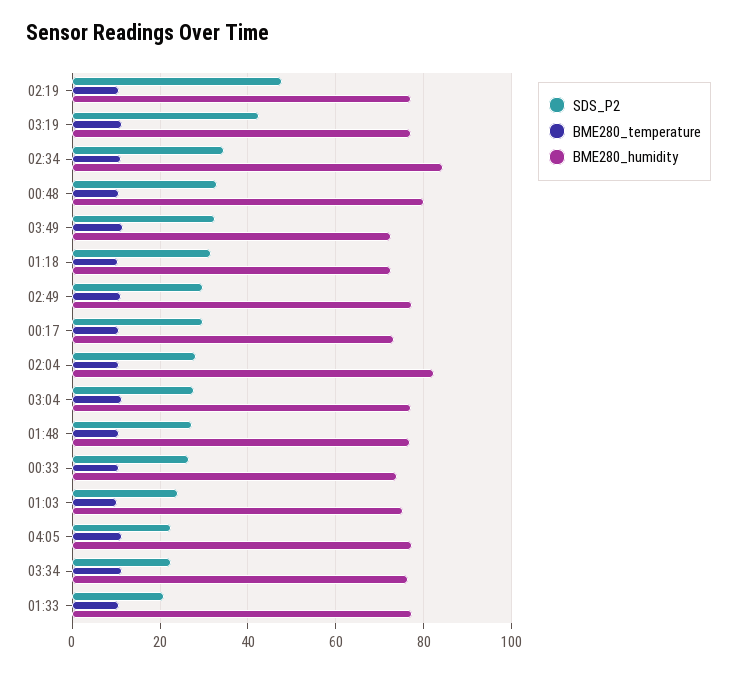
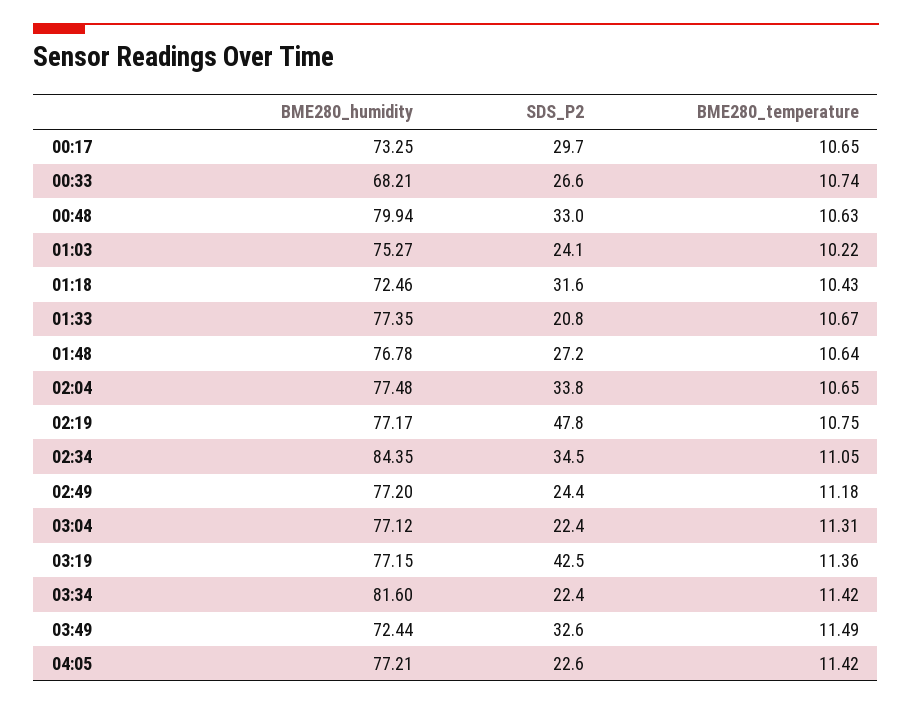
SDS_P2, 02:49: 30 -> 24.4
SDS_P2, 02:04: 28 -> 33.8
BME280_humidity, 02:04: 82 -> 77.48
SDS_P2, 03:04: 28 -> 22.4
BME280_humidity, 00:33: 74 -> 68.21
BME280_humidity, 03:34: 76 -> 81.6

